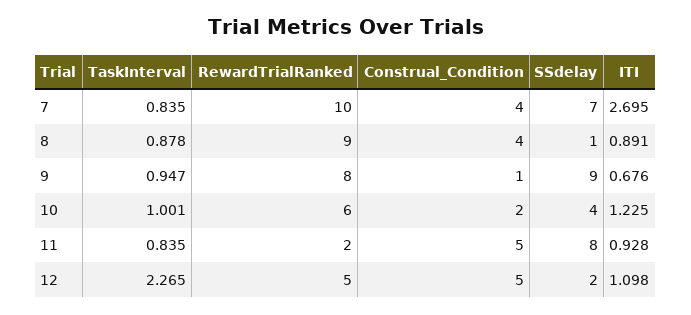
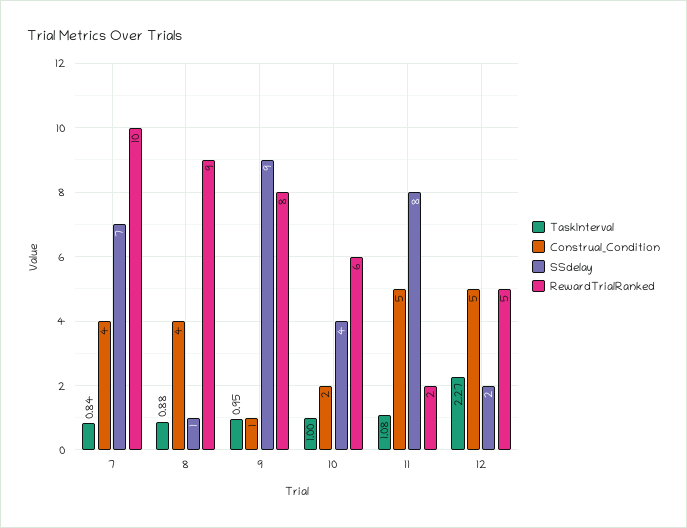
ITI, 7: 2.695 -> none
ITI, 8: 0.891 -> none
ITI, 9: 0.676 -> none
ITI, 10: 1.225 -> none
TaskInterval, 11: 0.835 -> 1.08
ITI, 11: 0.928 -> none
ITI, 12: 1.098 -> none

